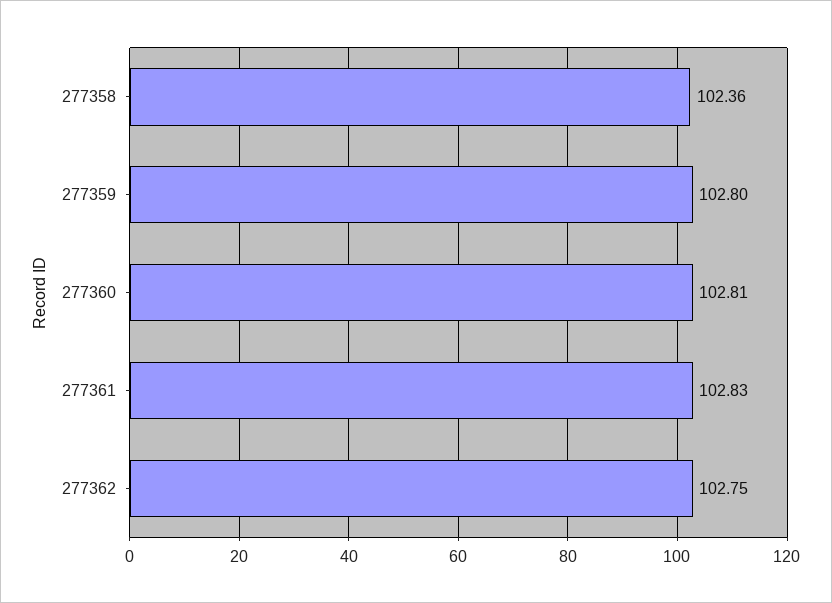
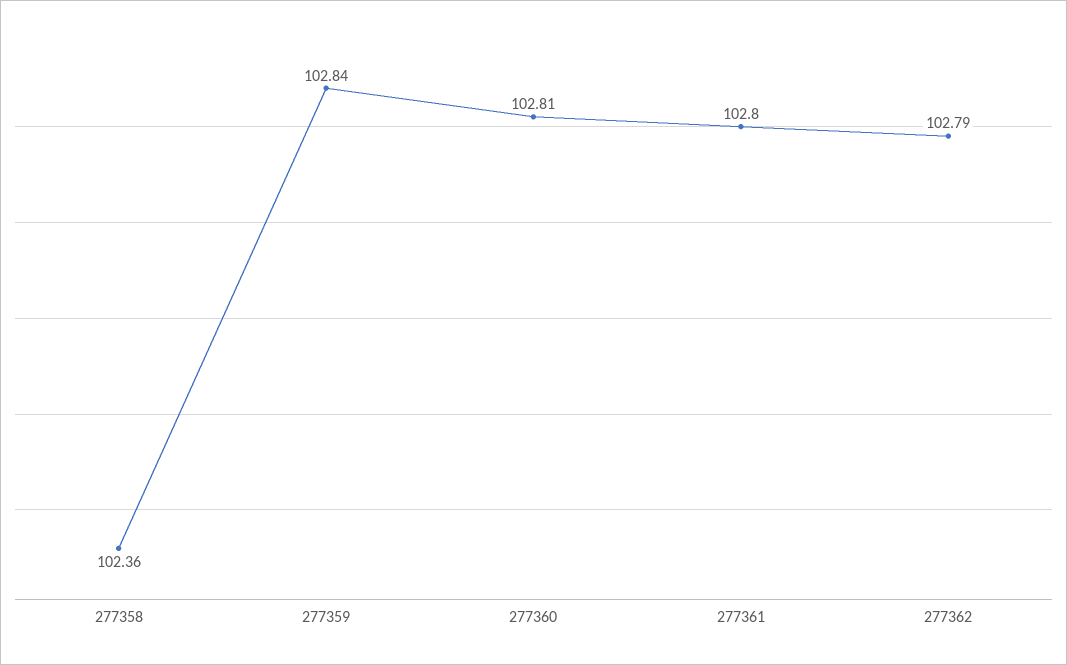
277359: 102.8 -> 102.84
277361: 102.83 -> 102.8
277362: 102.75 -> 102.79

